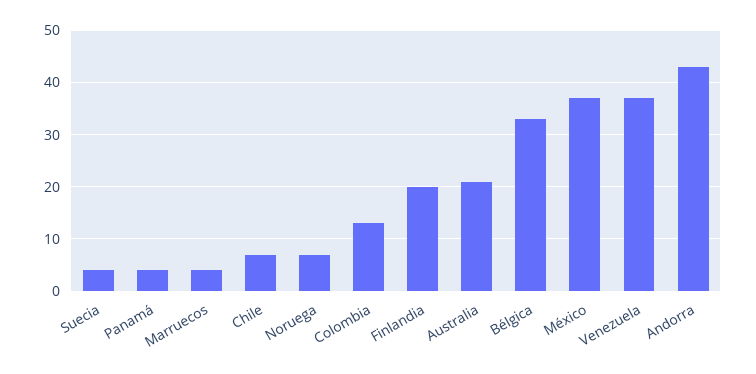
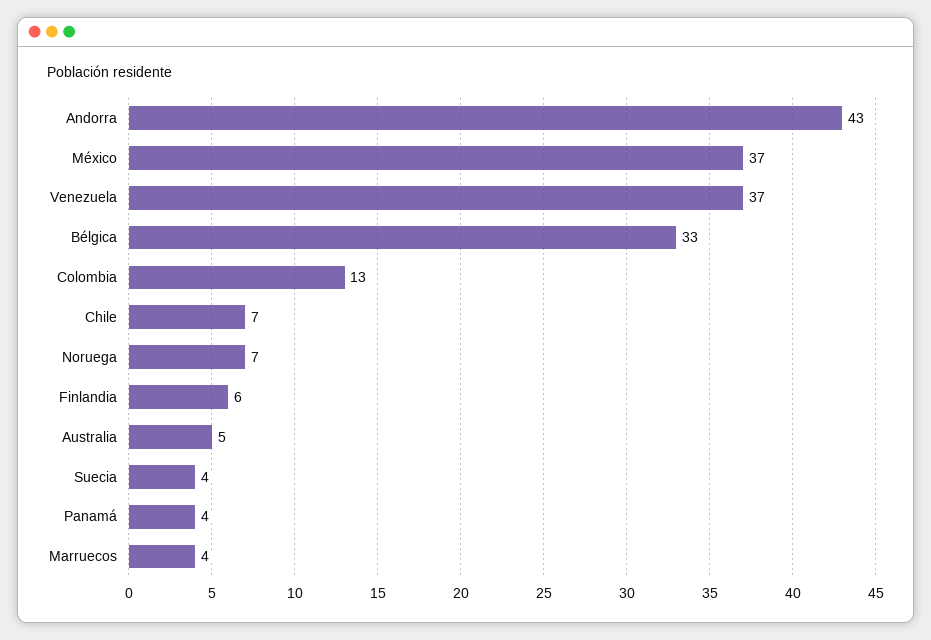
Finlandia: 20 -> 6
Australia: 20 -> 5

